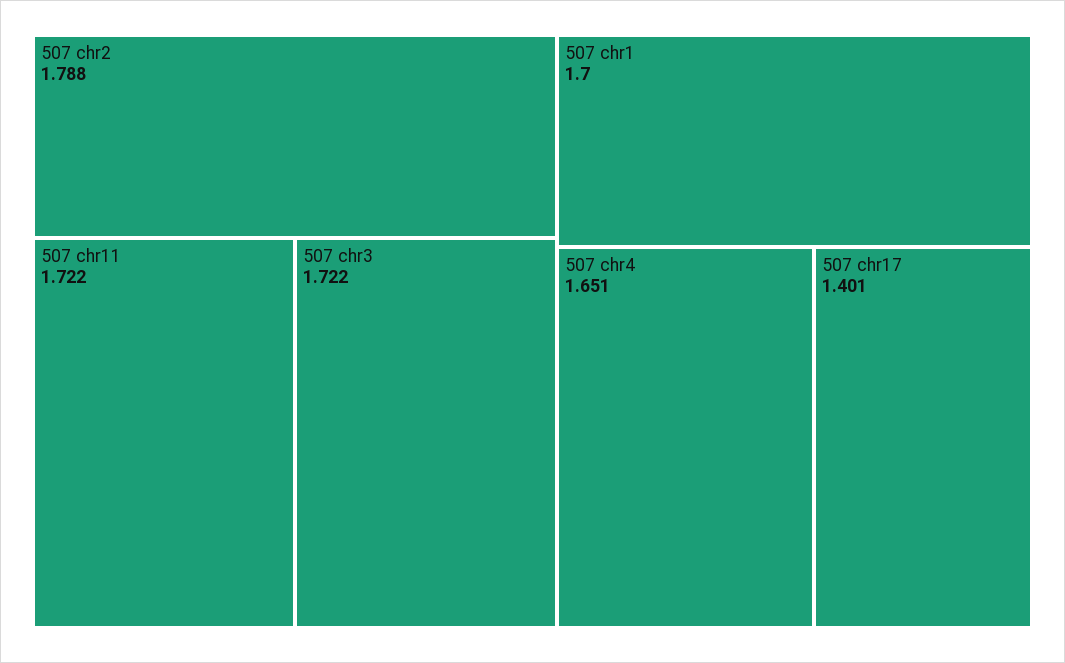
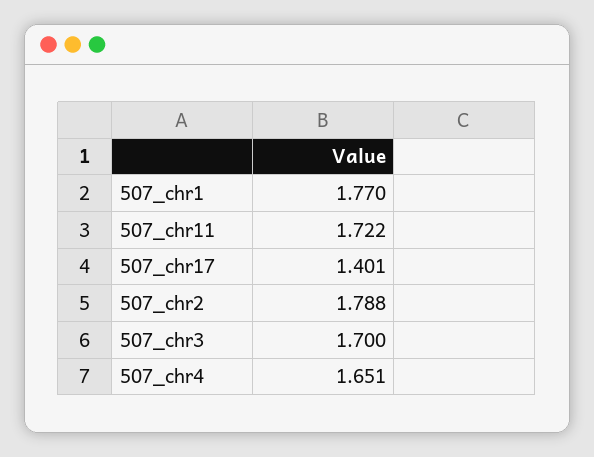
507 chr3: 1.722 -> 1.7
507 chr1: 1.7 -> 1.77

